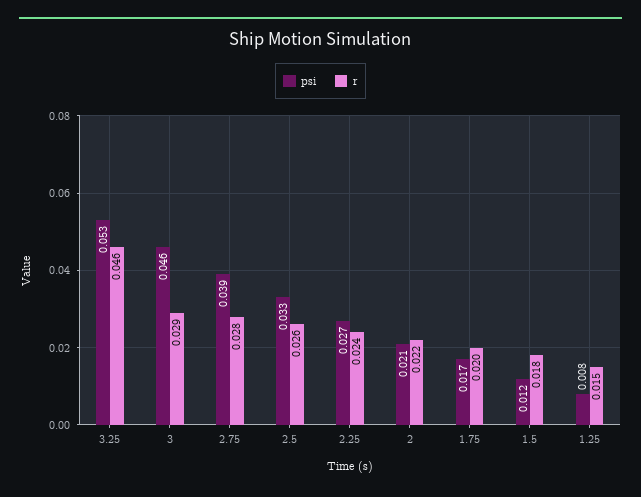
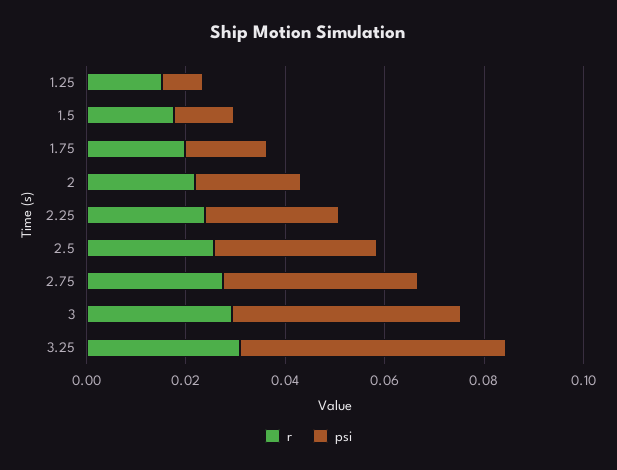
r, 3.25: 0.046 -> 0.03

